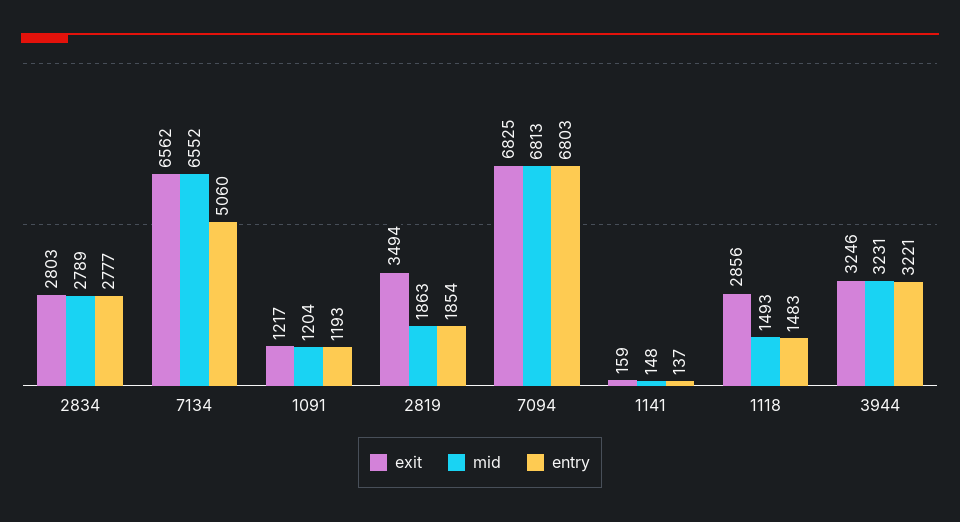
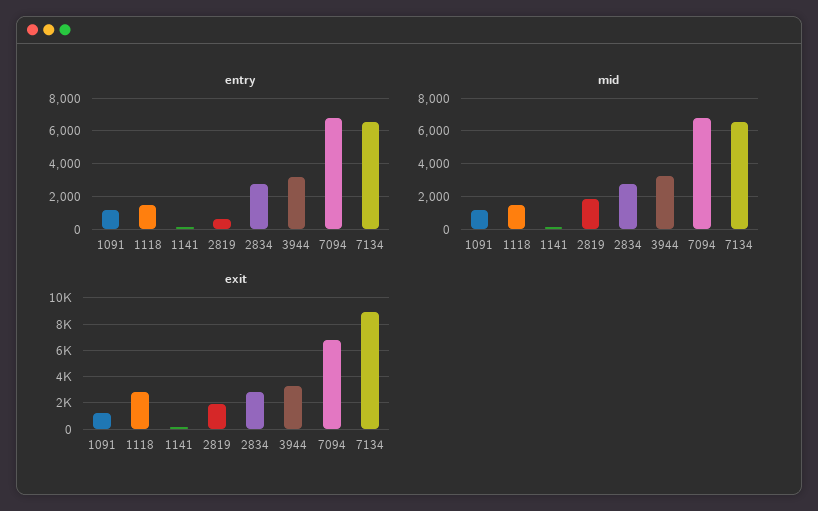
exit, 7134: 6562 -> 9000
entry, 7134: 5060 -> 6500
exit, 2819: 3494 -> 2000
entry, 2819: 1854 -> 500

